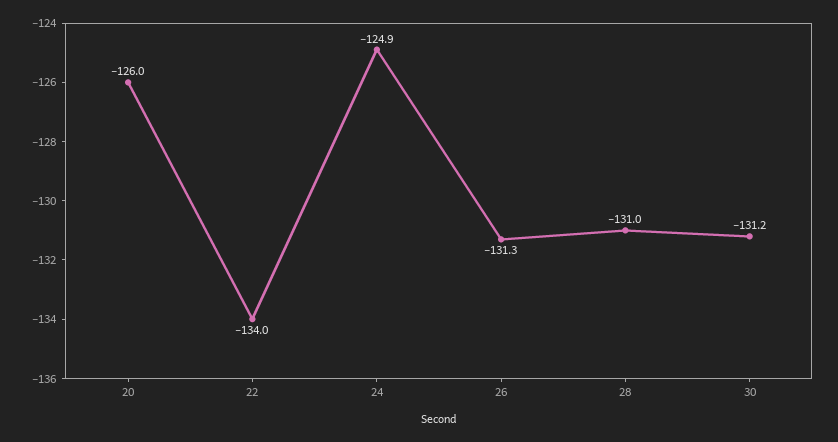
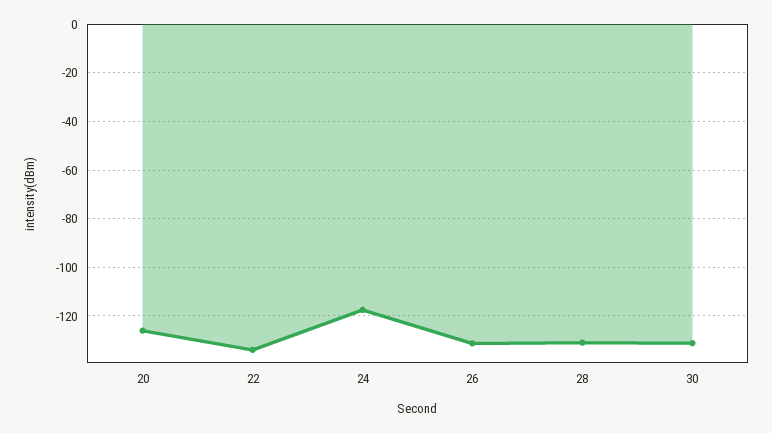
24: -124.9 -> -117.5

